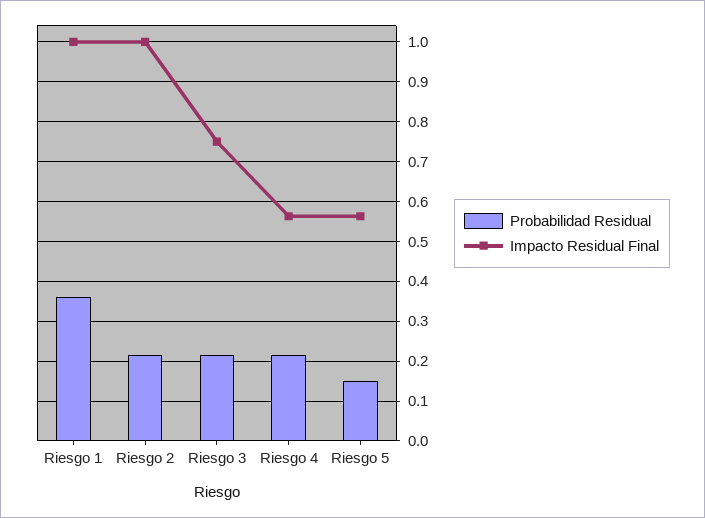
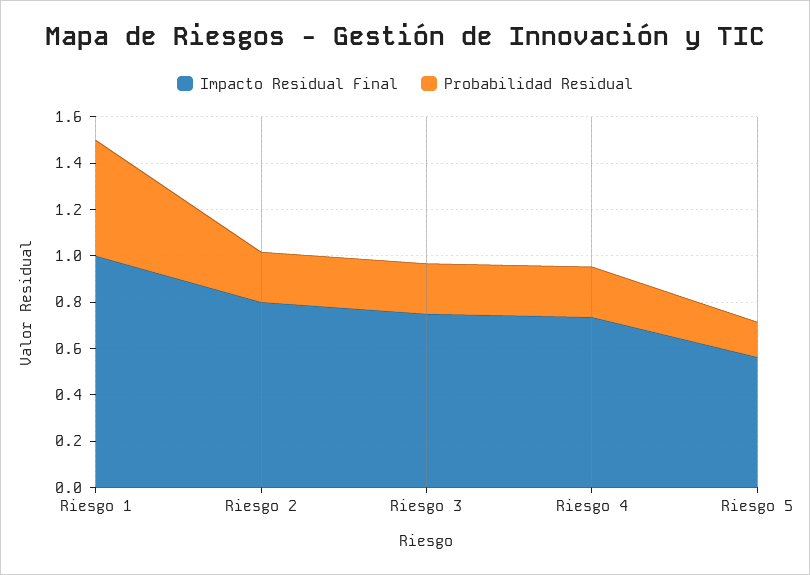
Probabilidad Residual, Riesgo 1: 0.36 -> 0.5
Impacto Residual Final, Riesgo 2: 1 -> 0.8
Impacto Residual Final, Riesgo 4: 0.56 -> 0.75

